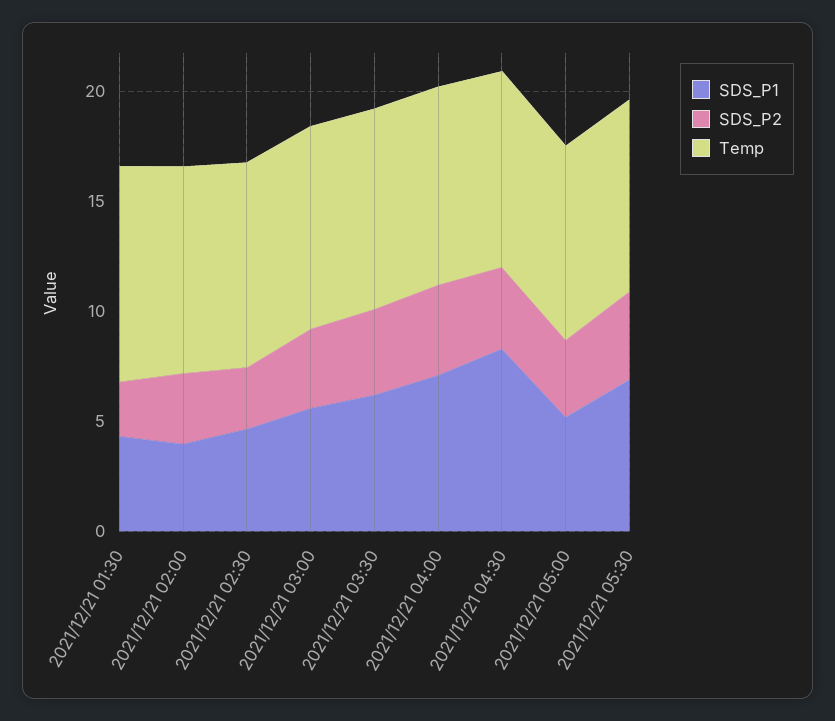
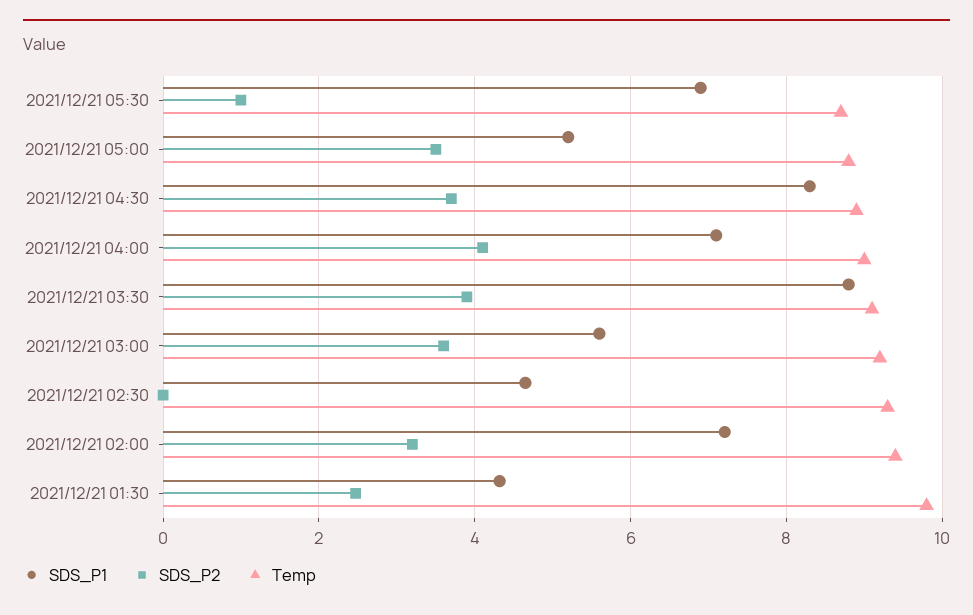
SDS_P1, 2021/12/21 02:00: 4 -> 7.2
SDS_P2, 2021/12/21 02:30: 3 -> 0
SDS_P1, 2021/12/21 03:30: 6 -> 8.8
SDS_P2, 2021/12/21 05:30: 4 -> 1

